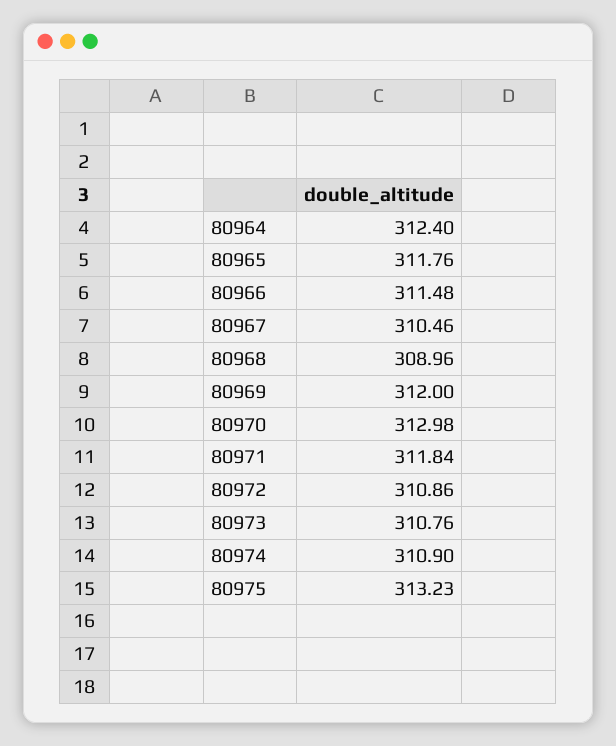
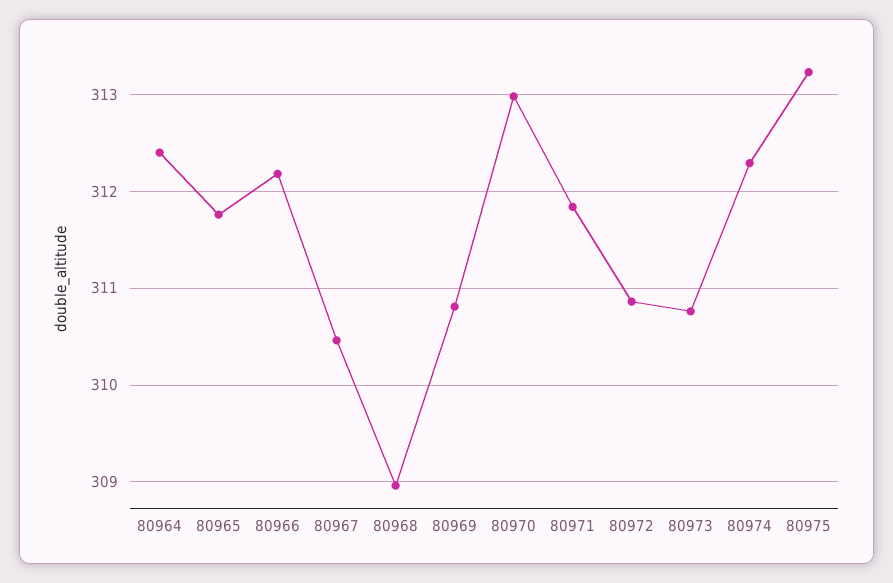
80966: 311.48 -> 312.2
80969: 312 -> 310.8
80974: 310.9 -> 312.3

